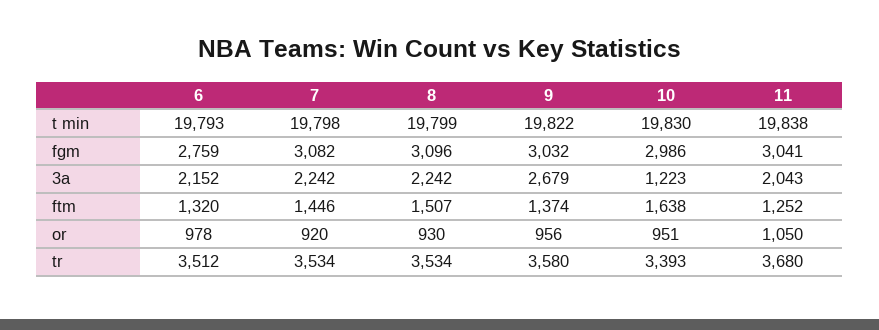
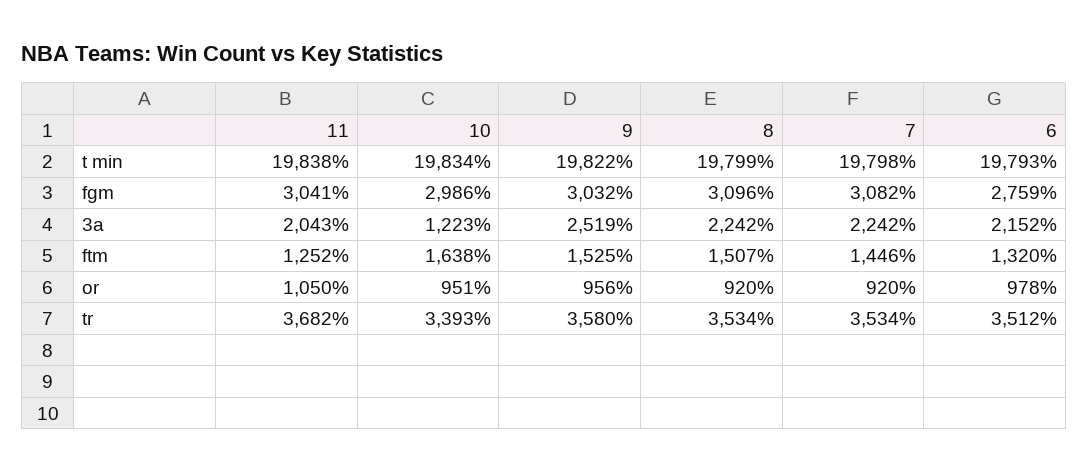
10, t min: 19830 -> 19834
9, 3a: 2679 -> 2519
9, ftm: 1374 -> 1525
8, or: 930 -> 920
11, tr: 3680 -> 3682

